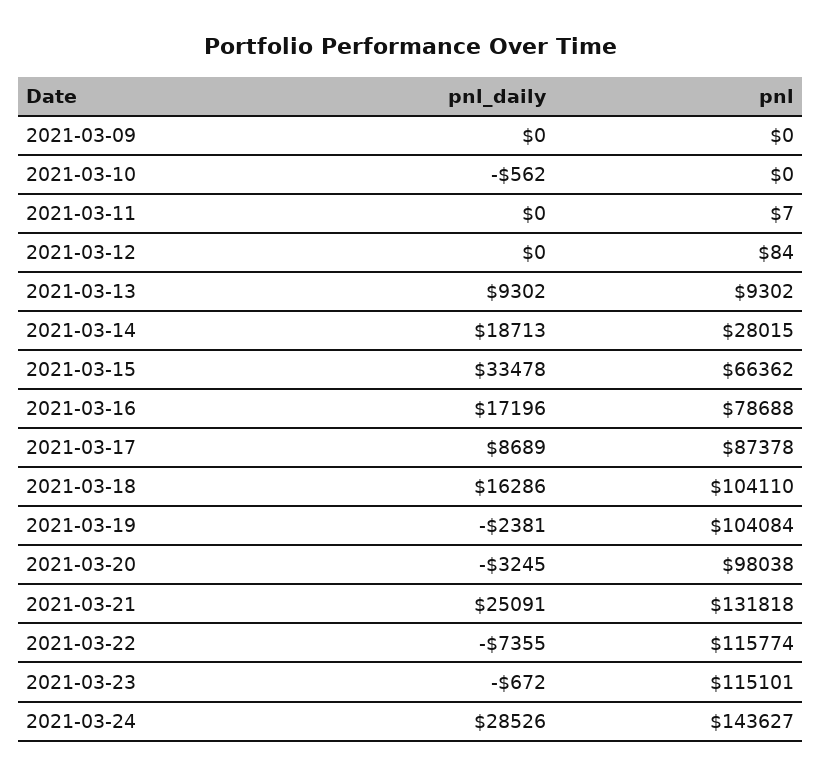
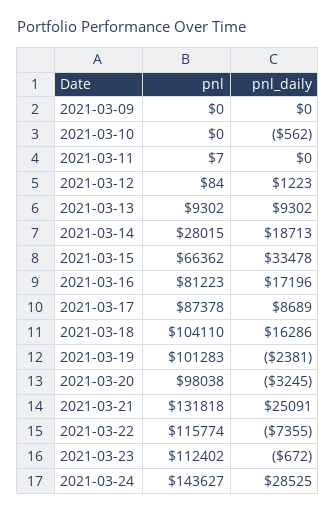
pnl_daily, 2021-03-12: 0 -> 1223
pnl, 2021-03-16: 78688 -> 81223
pnl, 2021-03-19: 104084 -> 101283
pnl, 2021-03-23: 115101 -> 112402
pnl_daily, 2021-03-24: 28526 -> 28525

